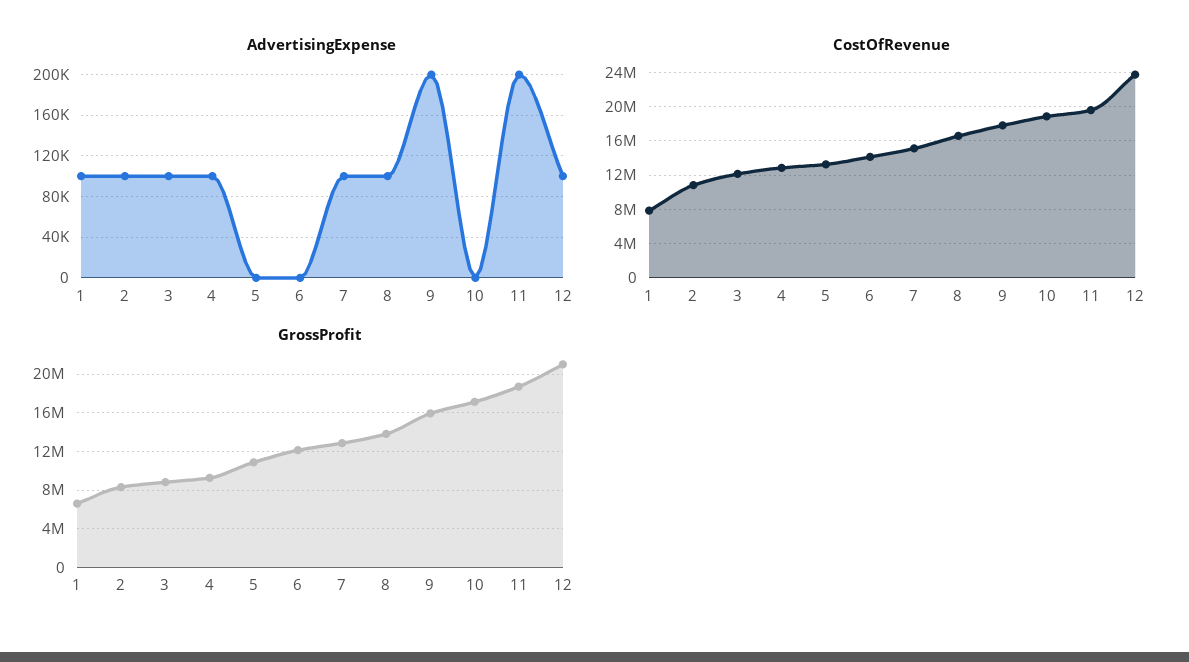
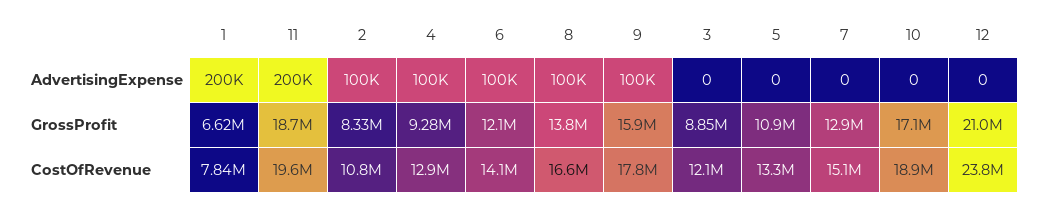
AdvertisingExpense, 1: 100000 -> 200000
AdvertisingExpense, 3: 100000 -> 0
AdvertisingExpense, 6: 0 -> 100000
AdvertisingExpense, 7: 100000 -> 0
AdvertisingExpense, 9: 200000 -> 100000
AdvertisingExpense, 12: 100000 -> 0

